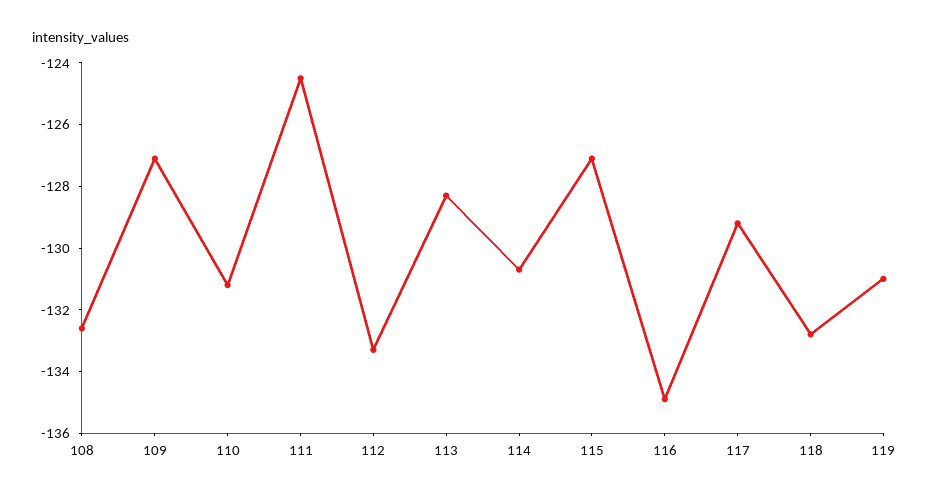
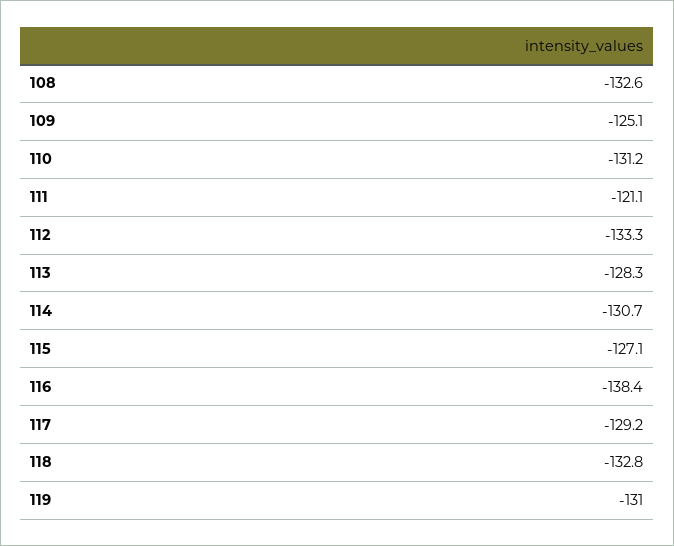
109: -127 -> -125.1
111: -124.5 -> -121.1
116: -135 -> -138.4

